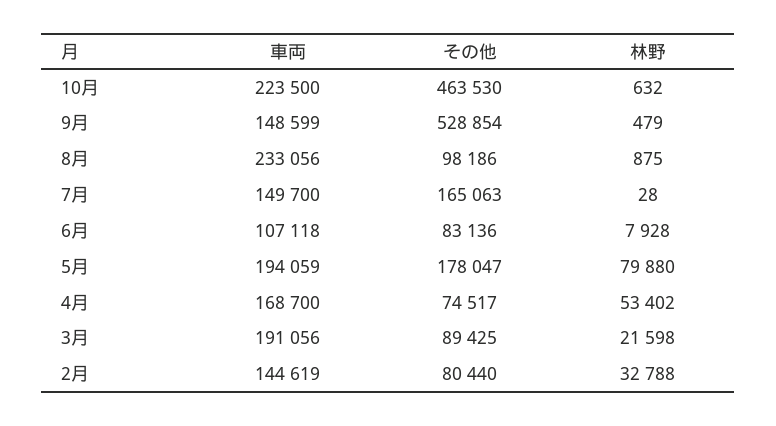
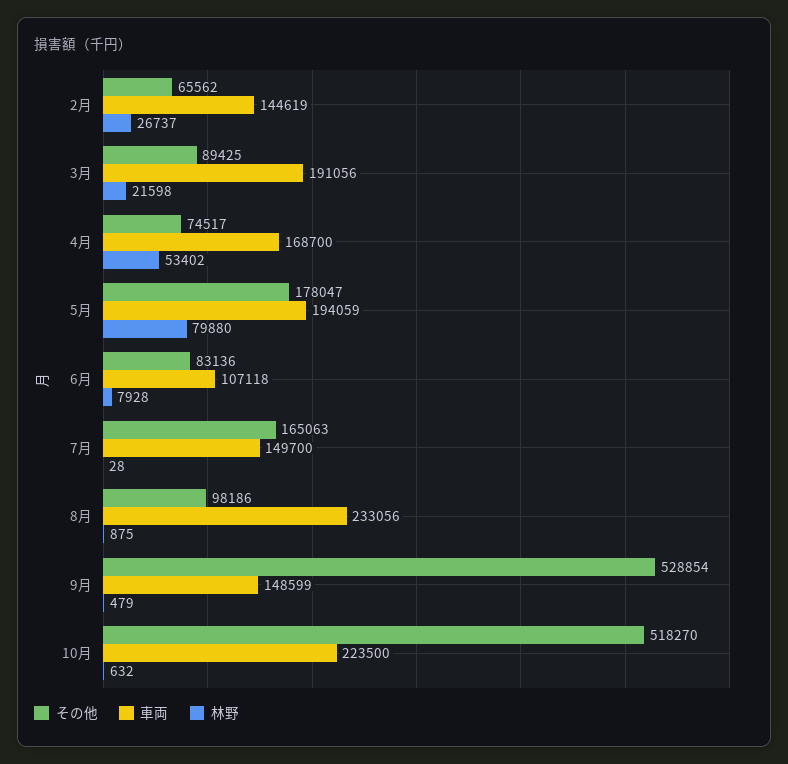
その他, 10月: 463530 -> 518270
その他, 2月: 80440 -> 65562
林野, 2月: 32788 -> 26737

